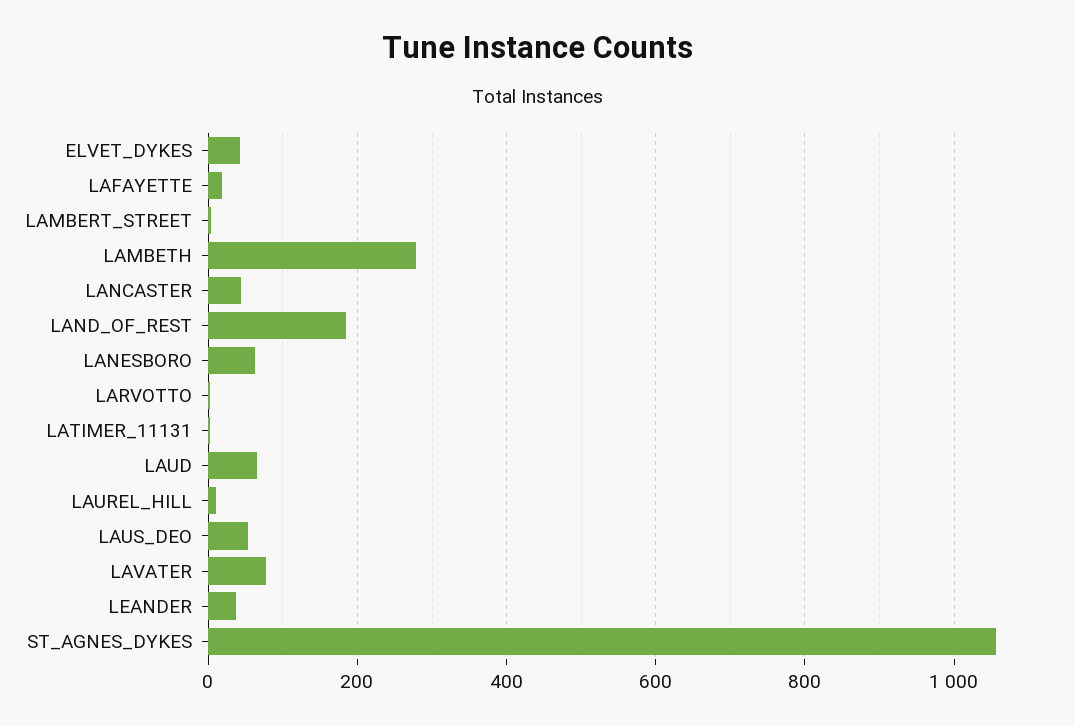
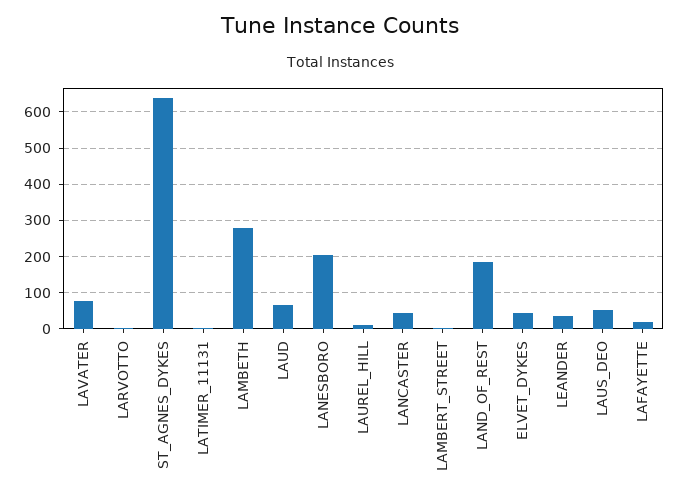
LANESBORO: 60 -> 200
ST_AGNES_DYKES: 1060 -> 640

